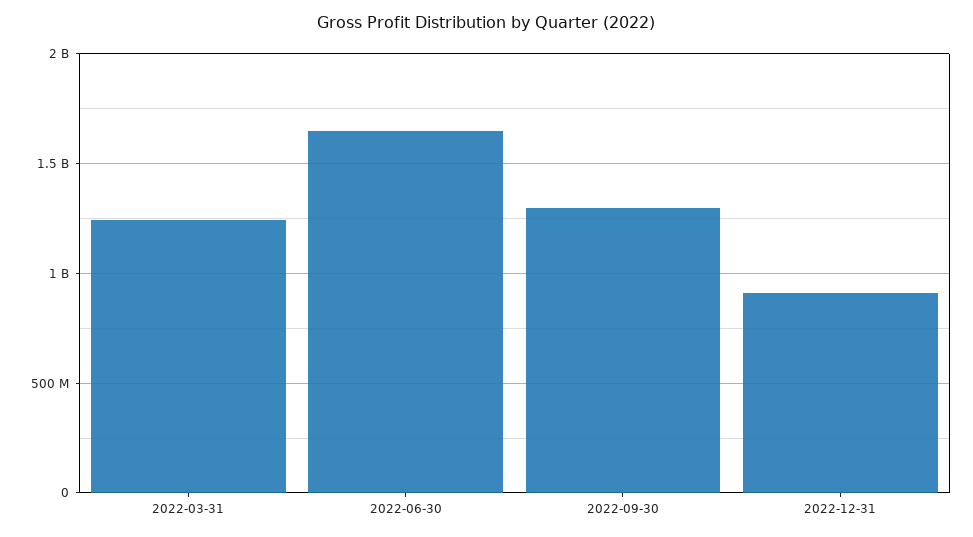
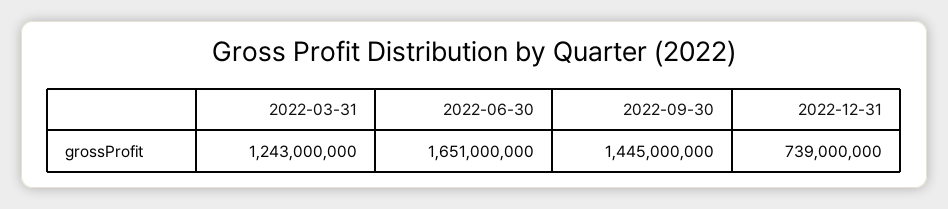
2022-09-30: 1300000000 -> 1445000000
2022-12-31: 900000000 -> 739000000

